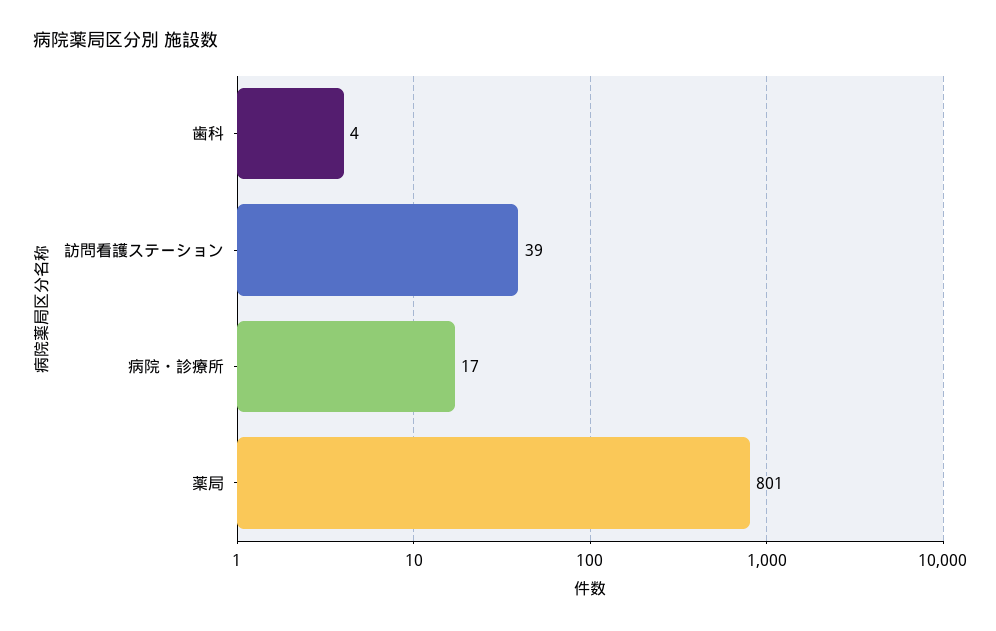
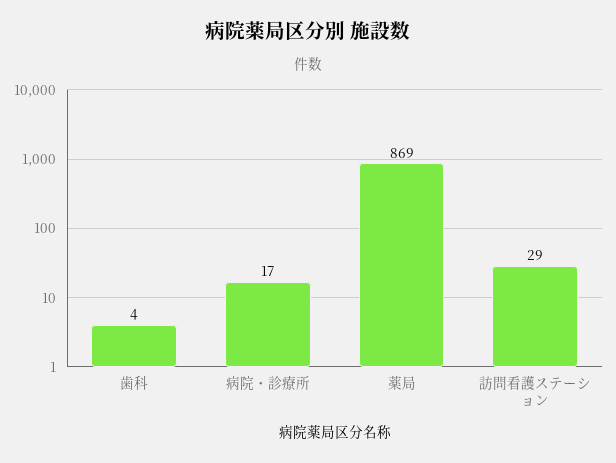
訪問看護ステーション: 39 -> 29
薬局: 801 -> 869

